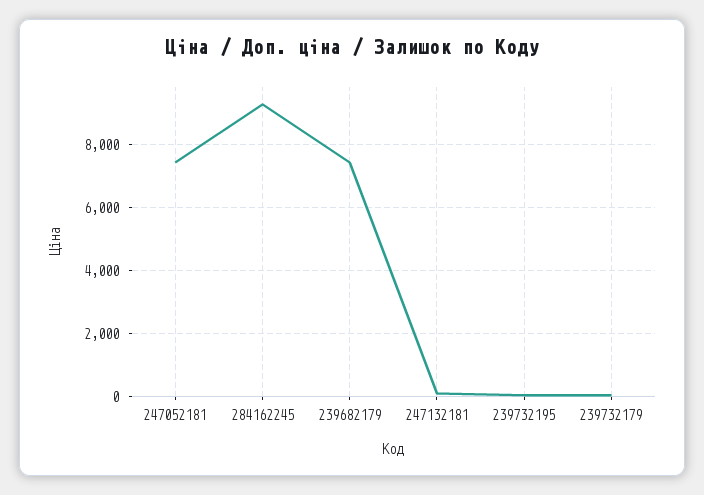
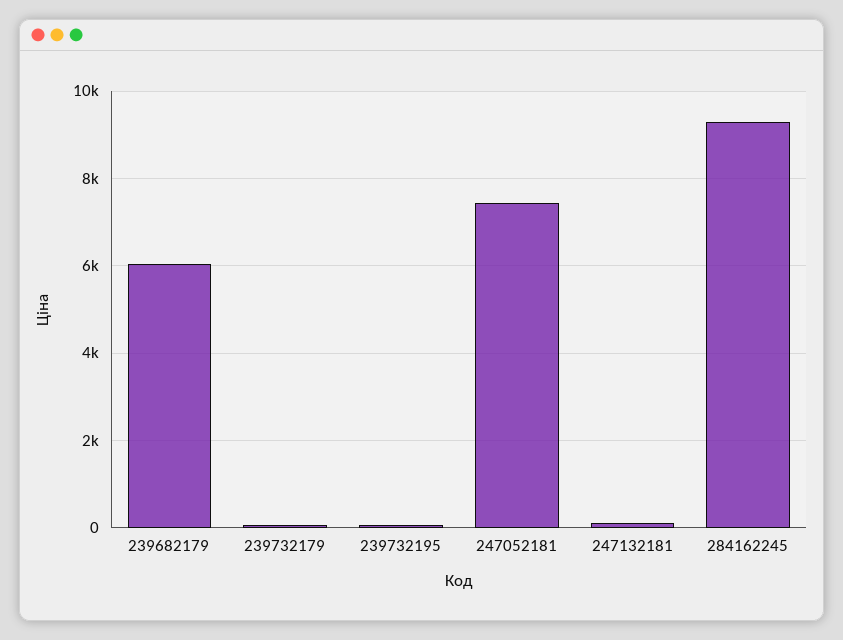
239682179: 7400 -> 6000

